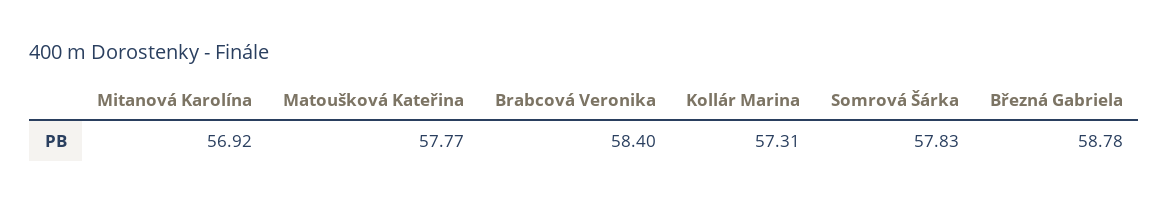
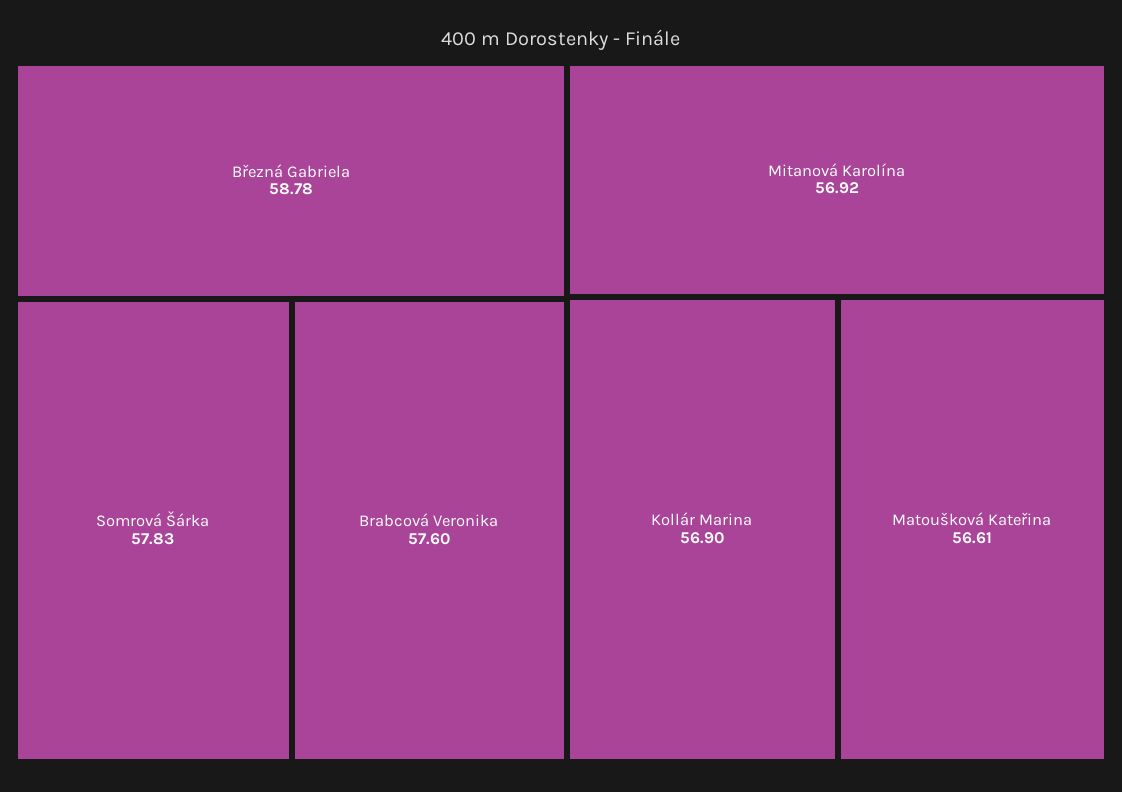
Matoušková Kateřina: 57.77 -> 56.61
Brabcová Veronika: 58.4 -> 57.6
Kollár Marina: 57.31 -> 56.9

